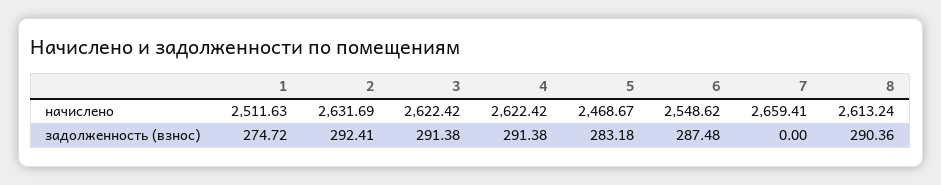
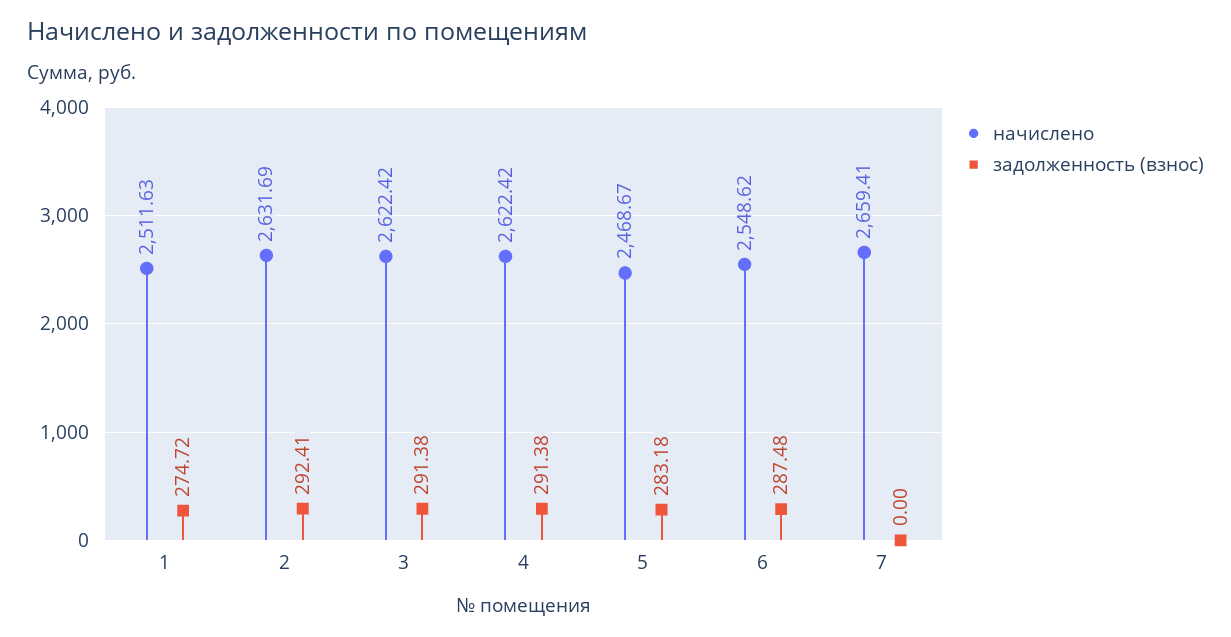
начислено, 8: 2613.24 -> none
задолженность (взнос), 8: 290.36 -> none

